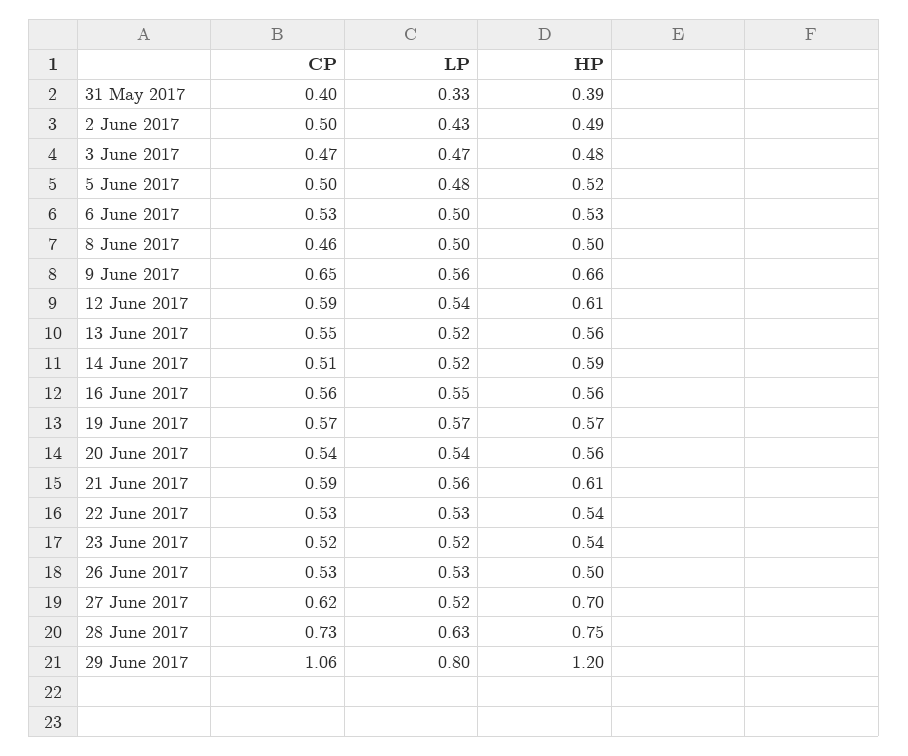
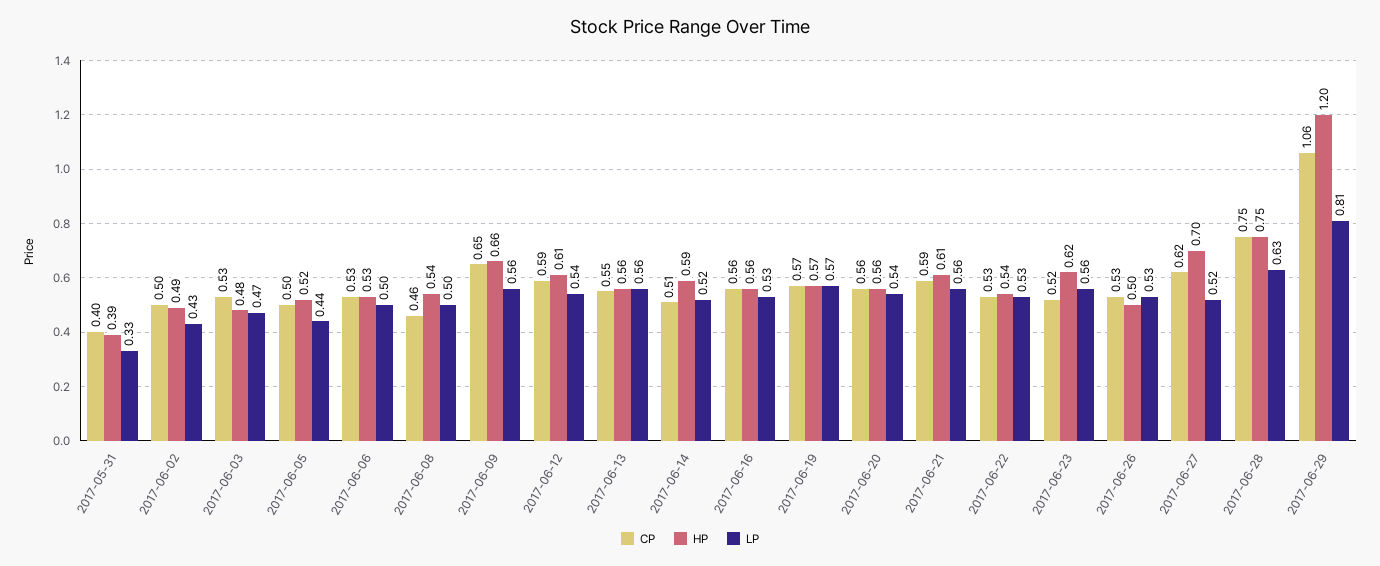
CP, 3 June 2017: 0.47 -> 0.53
LP, 5 June 2017: 0.48 -> 0.44
HP, 8 June 2017: 0.5 -> 0.54
LP, 13 June 2017: 0.52 -> 0.56
LP, 16 June 2017: 0.55 -> 0.53
CP, 20 June 2017: 0.54 -> 0.56
LP, 23 June 2017: 0.52 -> 0.56
HP, 23 June 2017: 0.54 -> 0.62
CP, 28 June 2017: 0.73 -> 0.75
LP, 29 June 2017: 0.8 -> 0.81

